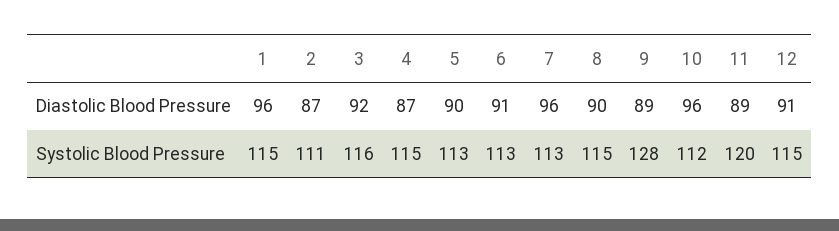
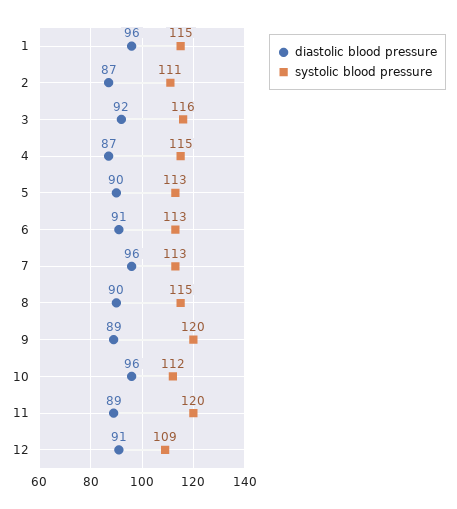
Systolic Blood Pressure, 9: 128 -> 120
Systolic Blood Pressure, 12: 115 -> 109

